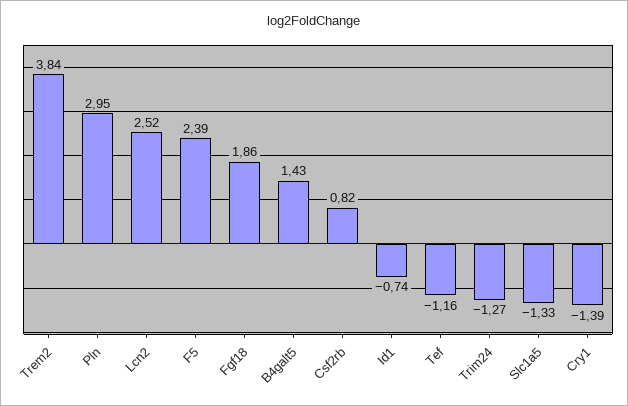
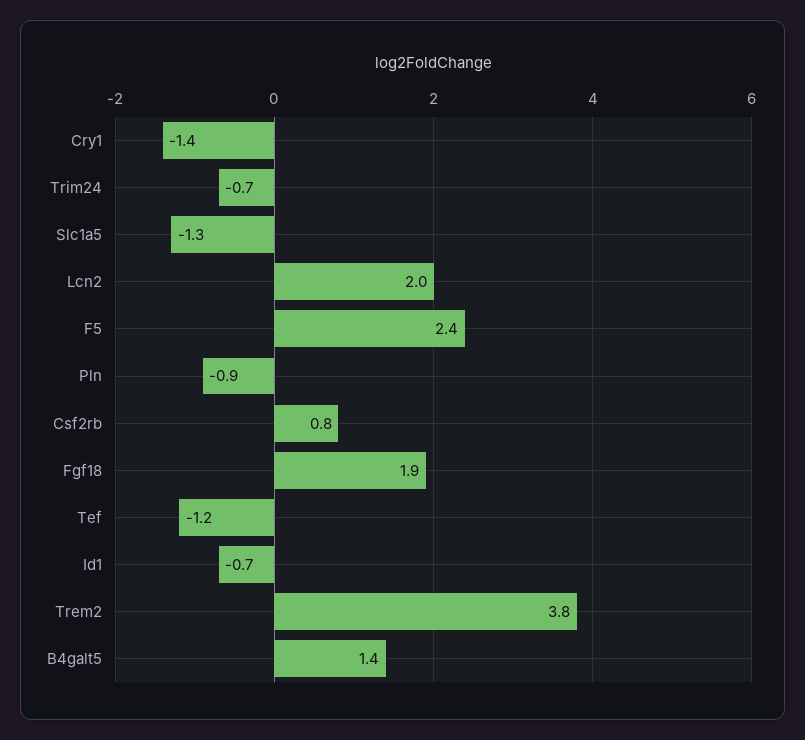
Pln: 2.95 -> -0.9
Lcn2: 2.52 -> 2
Trim24: -1.27 -> -0.7

